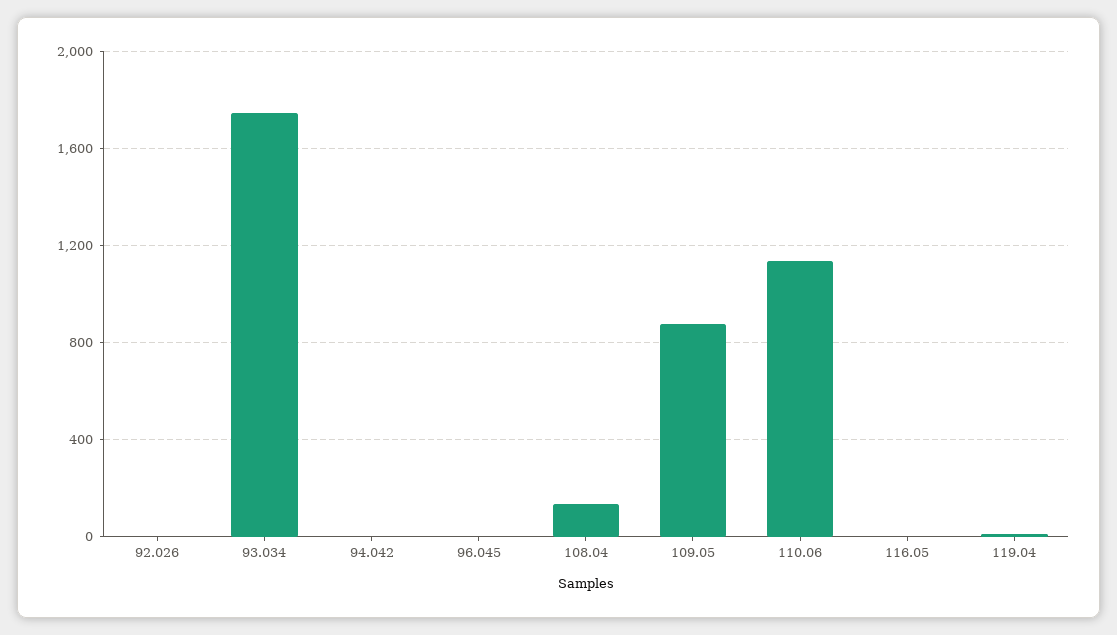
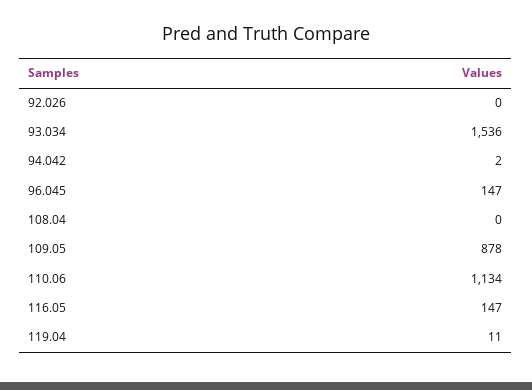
93.034: 1750 -> 1536
96.045: 0 -> 147
108.04: 150 -> 0
116.05: 0 -> 147

